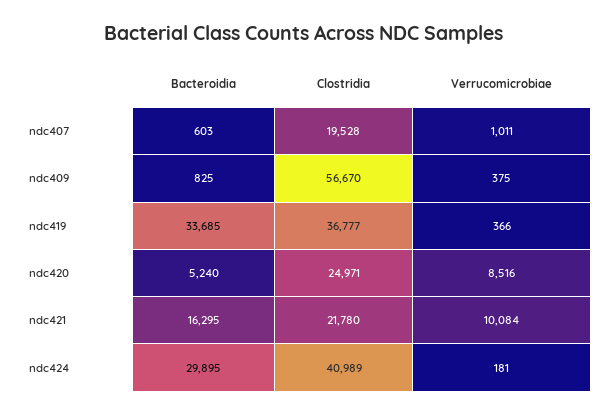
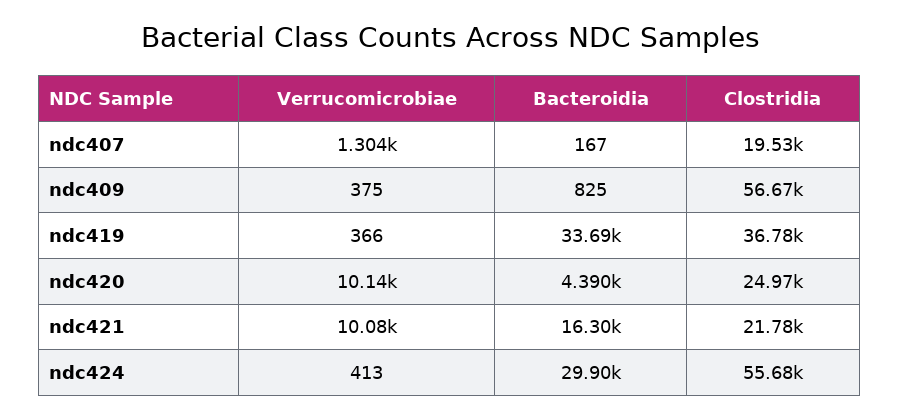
Bacteroidia, ndc407: 603 -> 167
Verrucomicrobiae, ndc407: 1011 -> 1304
Bacteroidia, ndc420: 5240 -> 4390
Verrucomicrobiae, ndc420: 8516 -> 10140
Clostridia, ndc424: 40989 -> 55680
Verrucomicrobiae, ndc424: 181 -> 413

